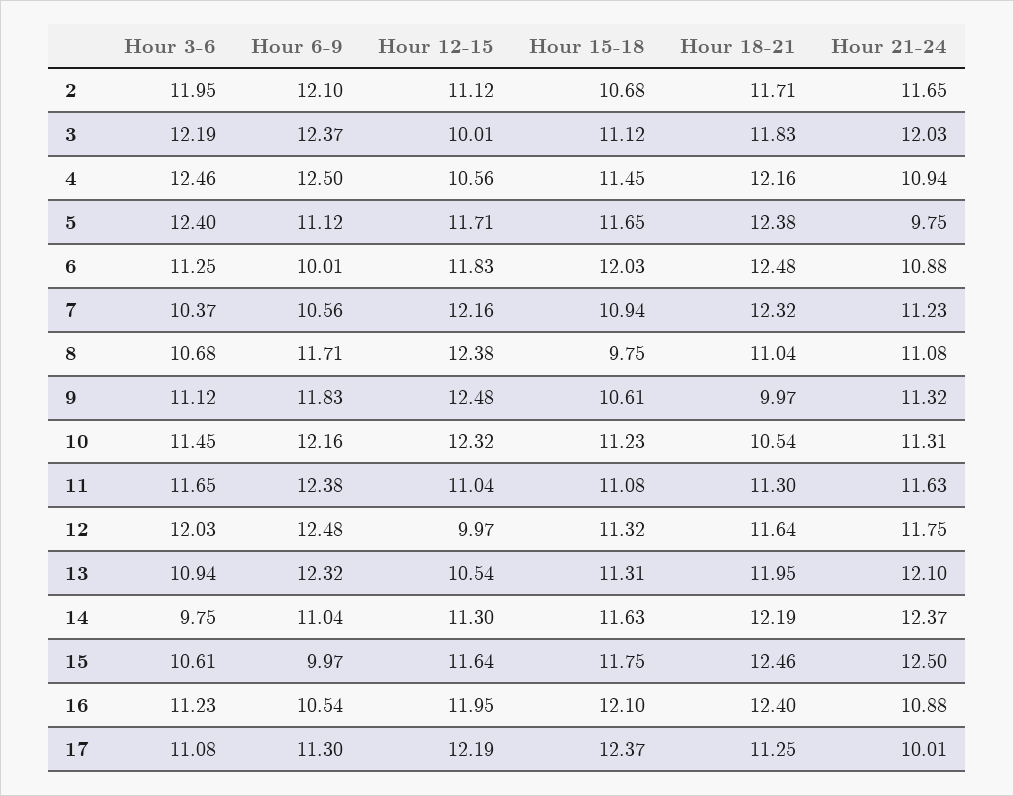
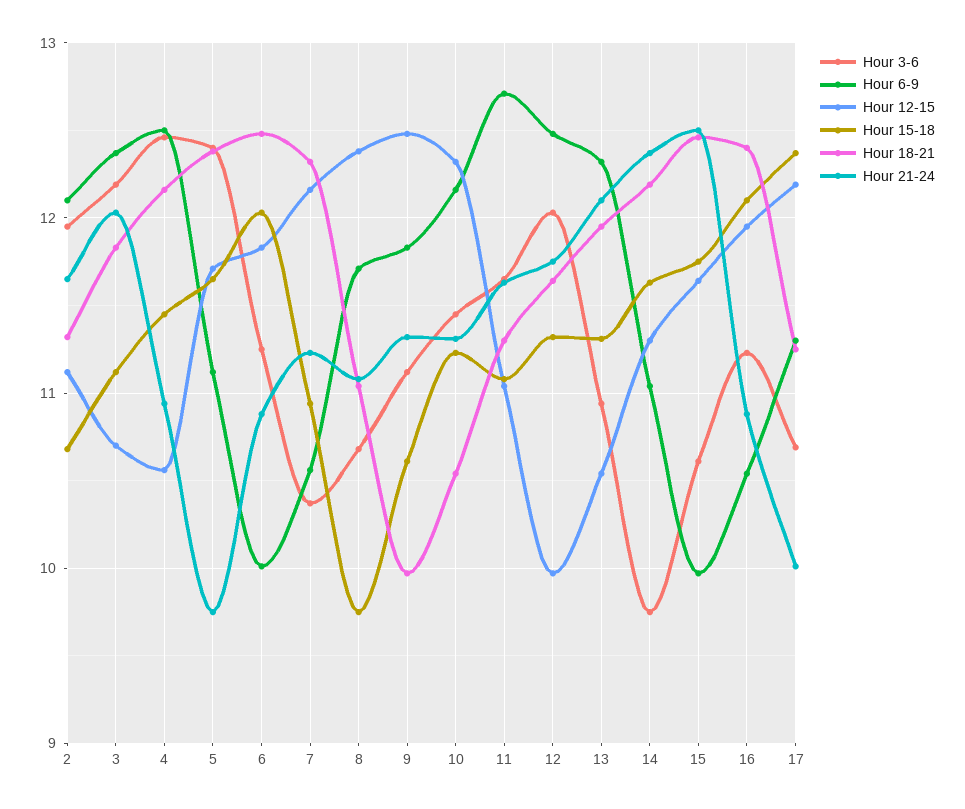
Hour 18-21, 2: 11.71 -> 11.3
Hour 12-15, 3: 10.01 -> 10.7
Hour 6-9, 11: 12.38 -> 12.7
Hour 3-6, 17: 11.08 -> 10.7

